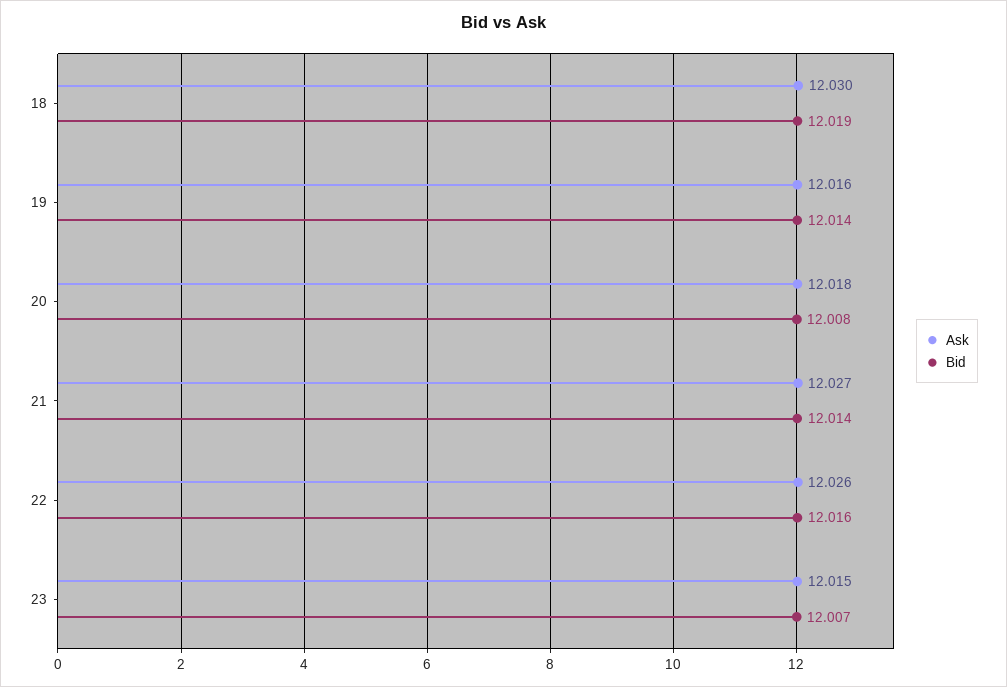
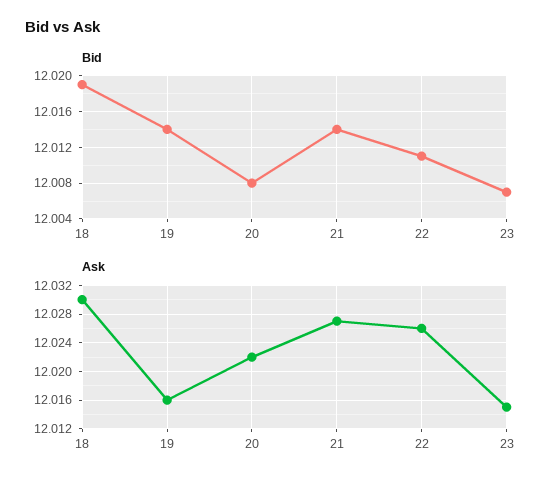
Ask, 20: 12.018 -> 12.022
Bid, 22: 12.016 -> 12.011

